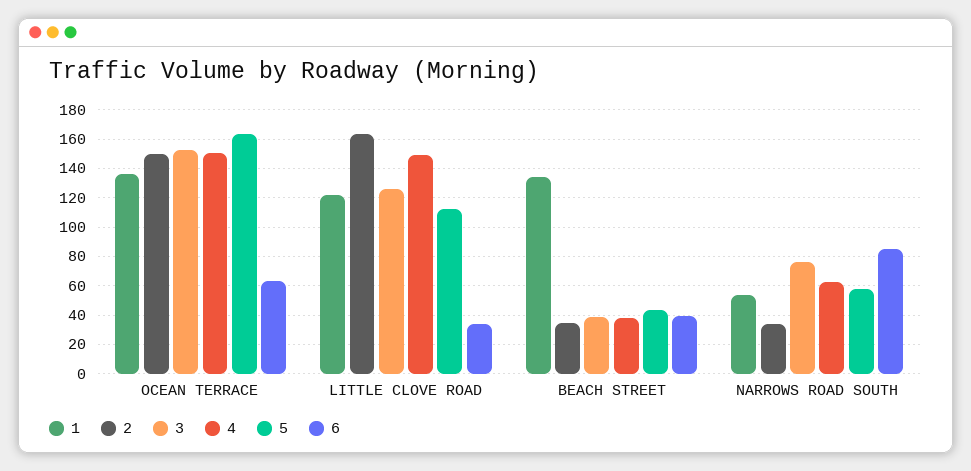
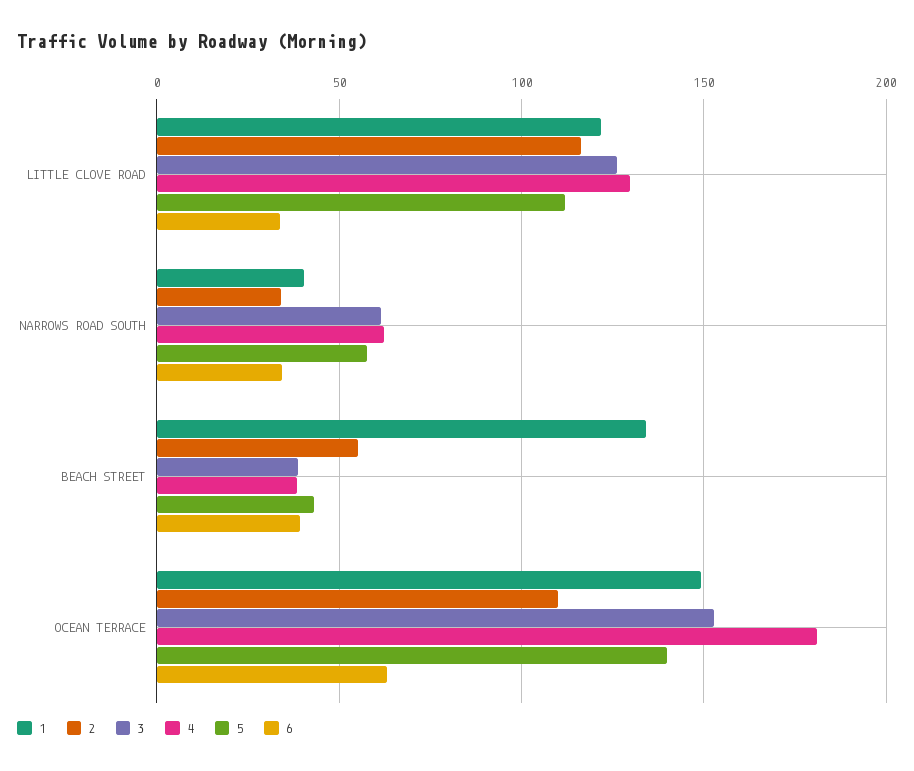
1, OCEAN TERRACE: 135 -> 150
2, OCEAN TERRACE: 150 -> 110
4, OCEAN TERRACE: 150 -> 180
5, OCEAN TERRACE: 165 -> 140
2, LITTLE CLOVE ROAD: 165 -> 115
4, LITTLE CLOVE ROAD: 150 -> 130
2, BEACH STREET: 35 -> 55
1, NARROWS ROAD SOUTH: 55 -> 40
3, NARROWS ROAD SOUTH: 75 -> 60
6, NARROWS ROAD SOUTH: 85 -> 35

